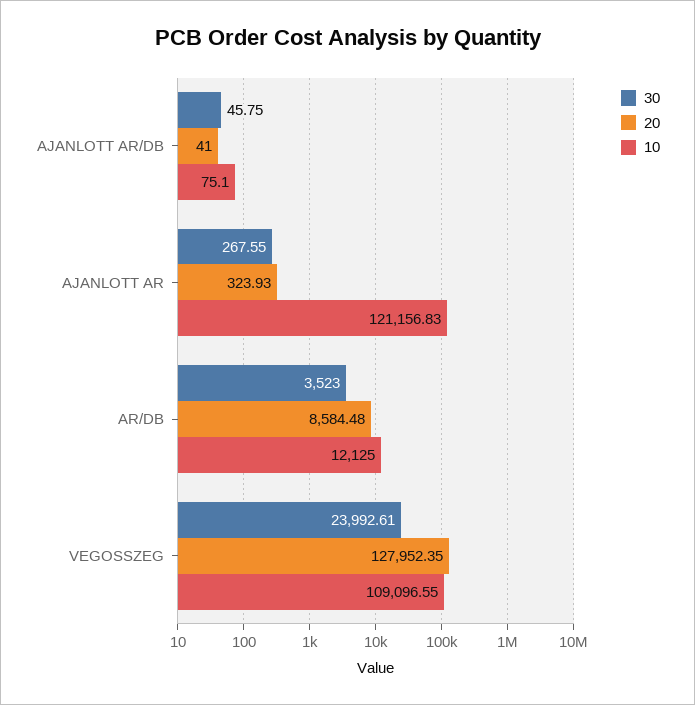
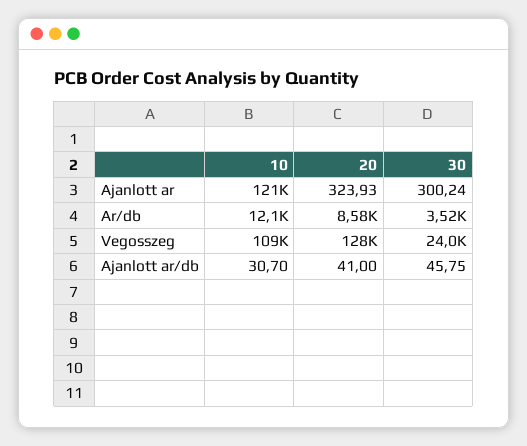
10, AJANLOTT AR/DB: 75.1 -> 30.7
30, AJANLOTT AR: 267.55 -> 300.24

